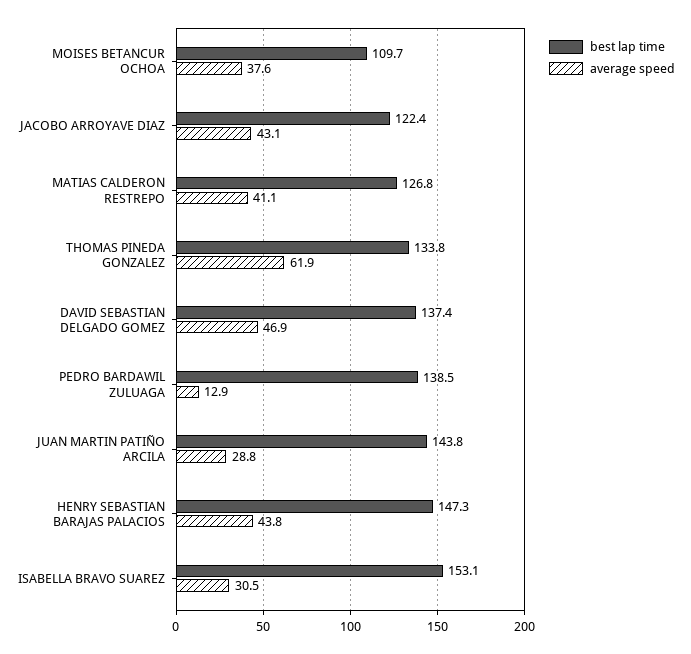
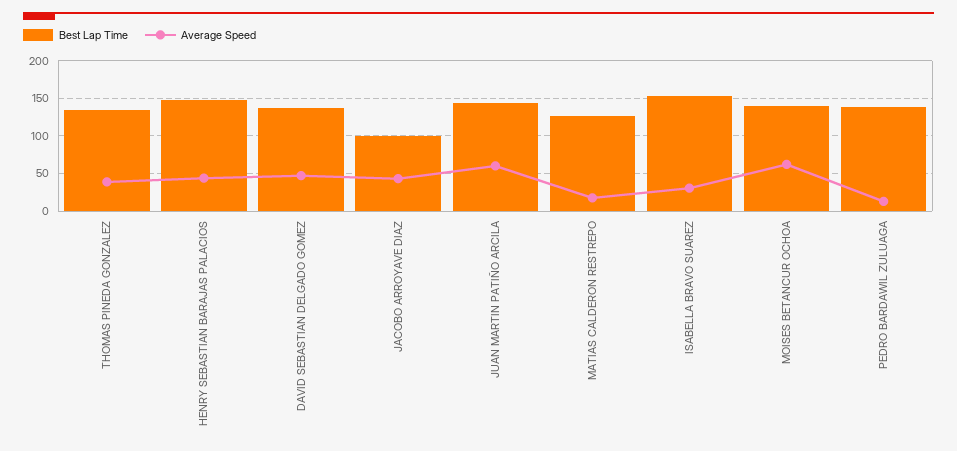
best lap time, MOISES BETANCUR OCHOA: 109.7 -> 140
average speed, MOISES BETANCUR OCHOA: 37.6 -> 60
best lap time, JACOBO ARROYAVE DIAZ: 122.4 -> 100
average speed, MATIAS CALDERON RESTREPO: 41.1 -> 20
average speed, THOMAS PINEDA GONZALEZ: 61.9 -> 40
average speed, JUAN MARTIN PATIÑO ARCILA: 28.8 -> 60

